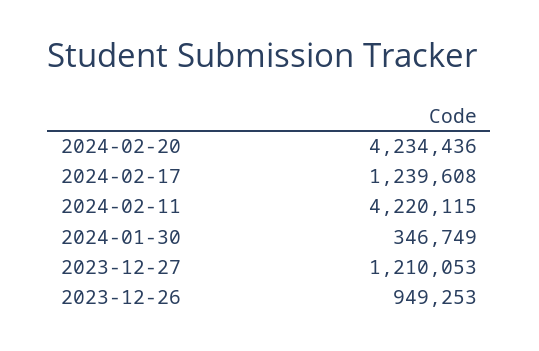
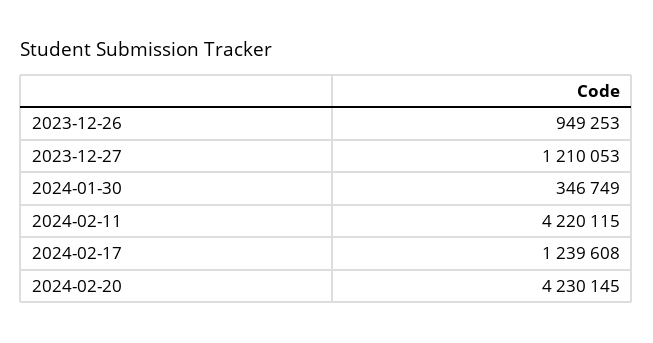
2024-02-20: 4234436 -> 4230145

